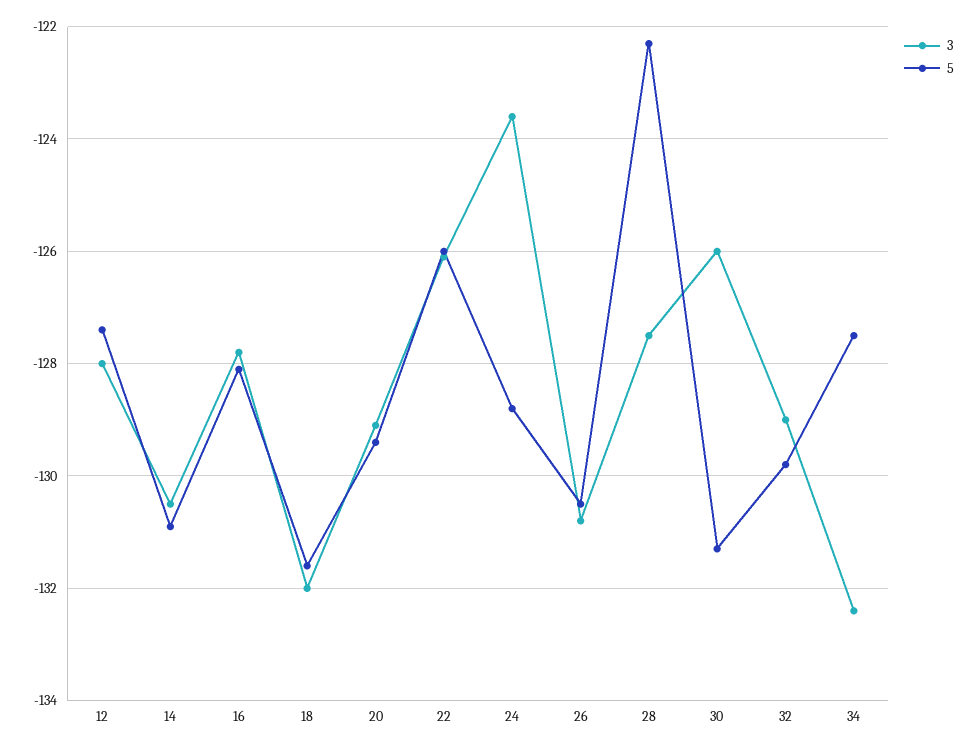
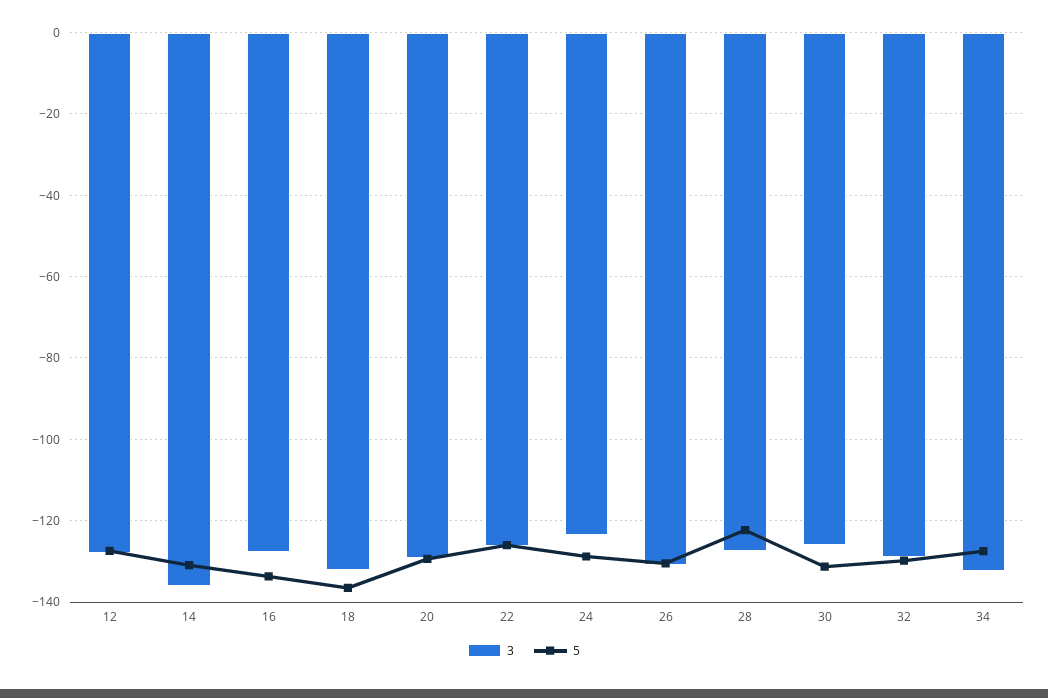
3, 14: -130.5 -> -136
5, 16: -128 -> -134
5, 18: -131.5 -> -136

